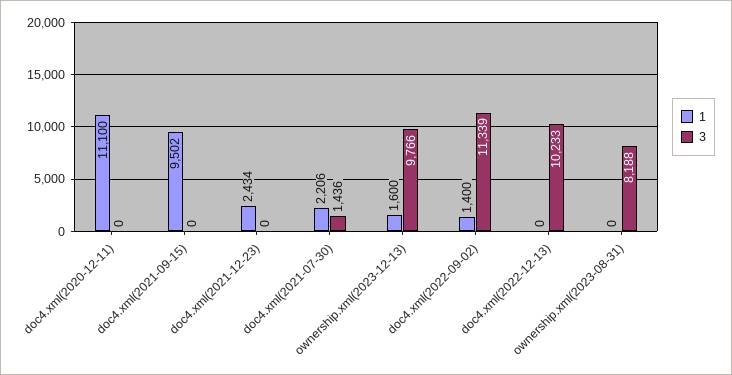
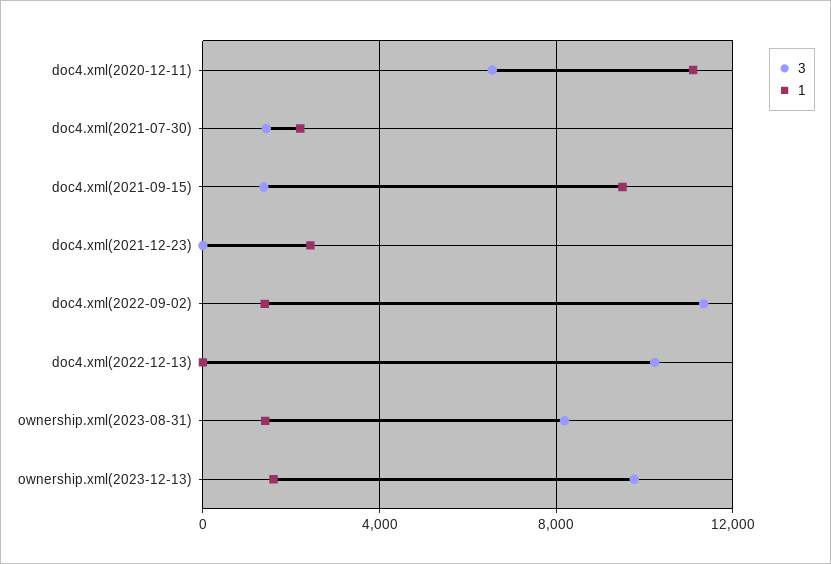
3, doc4.xml(2020-12-11): 0 -> 6500
3, doc4.xml(2021-09-15): 0 -> 1500
1, ownership.xml(2023-08-31): 0 -> 1500

